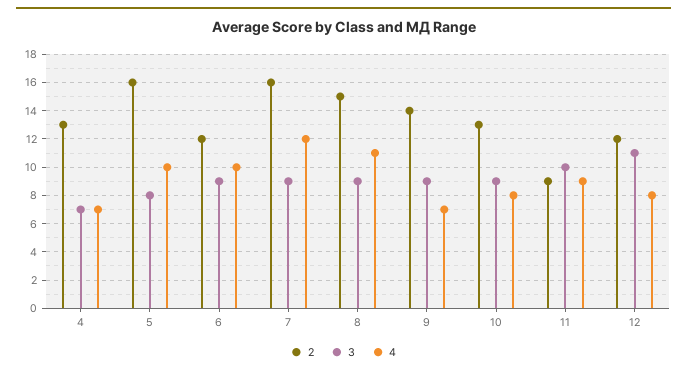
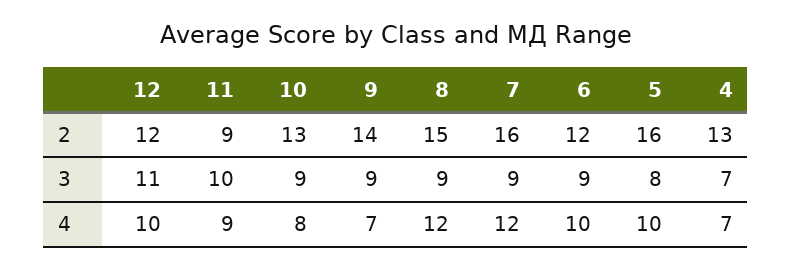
4, 8: 11 -> 12
4, 12: 8 -> 10

